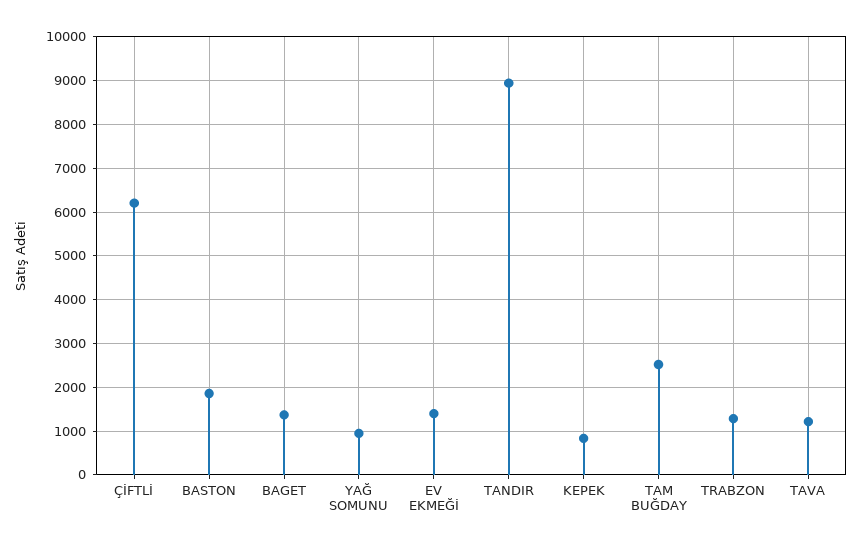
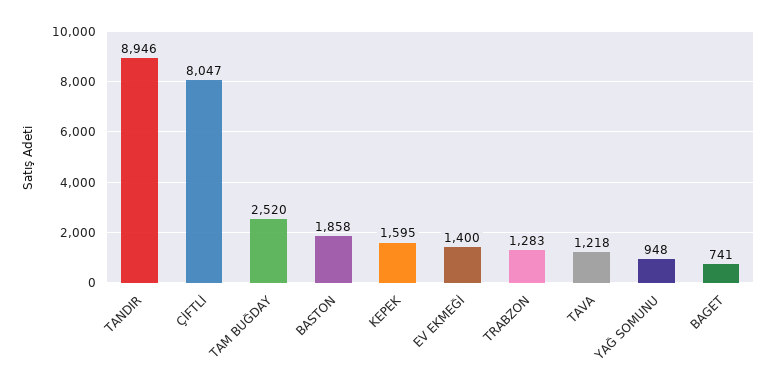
ÇİFTLİ: 6200 -> 8047
BAGET: 1400 -> 741
KEPEK: 800 -> 1595

